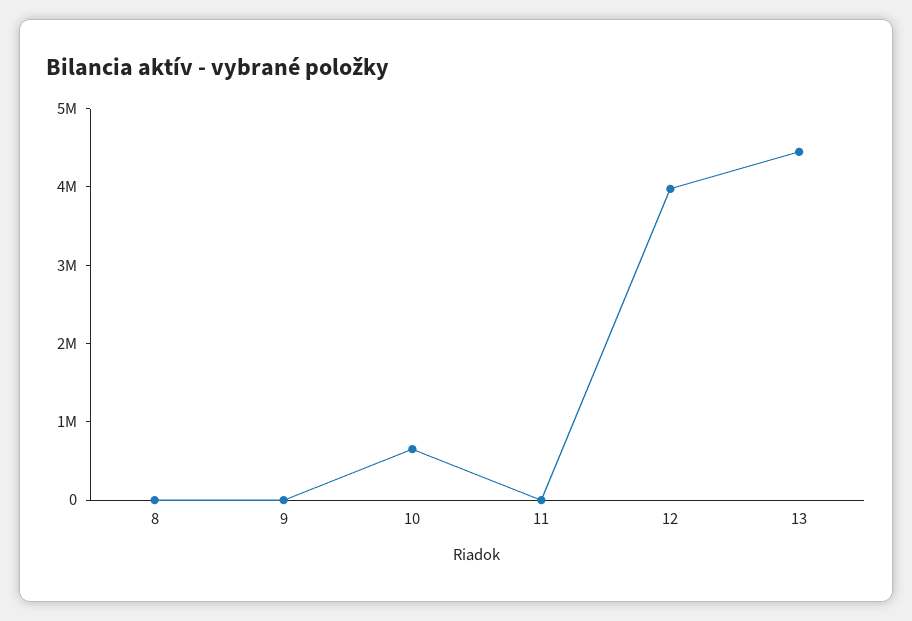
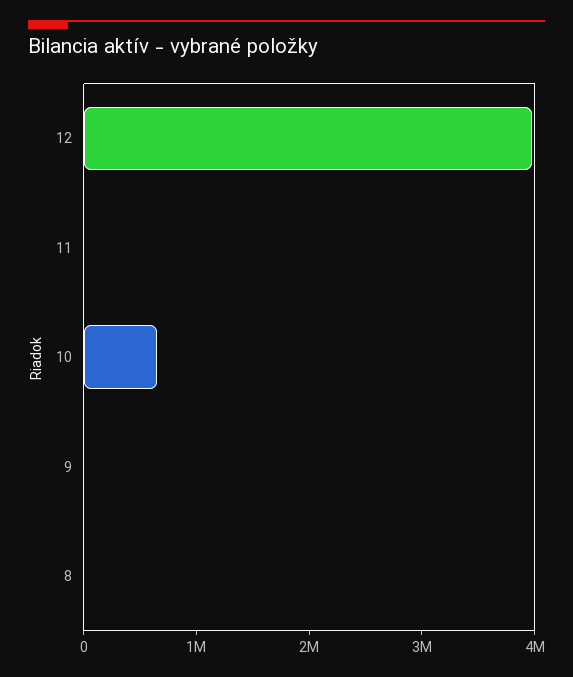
13: 4400000 -> none

